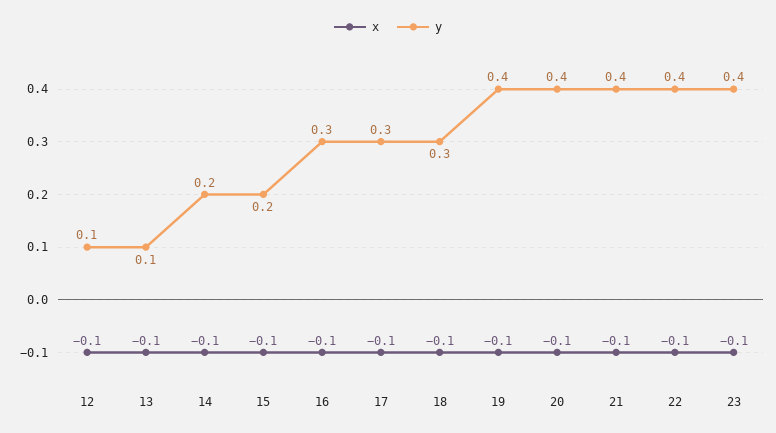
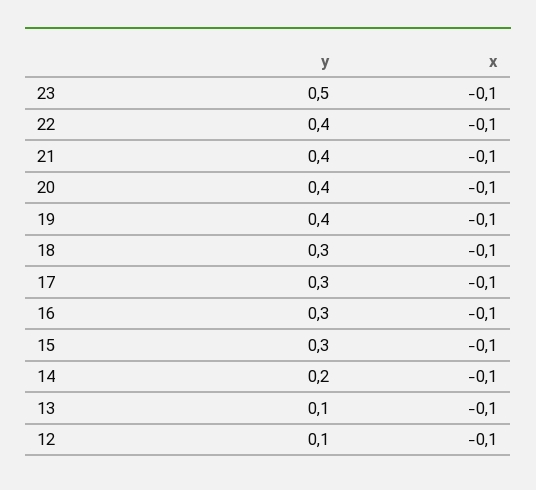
y, 15: 0.2 -> 0.3
y, 23: 0.4 -> 0.5

